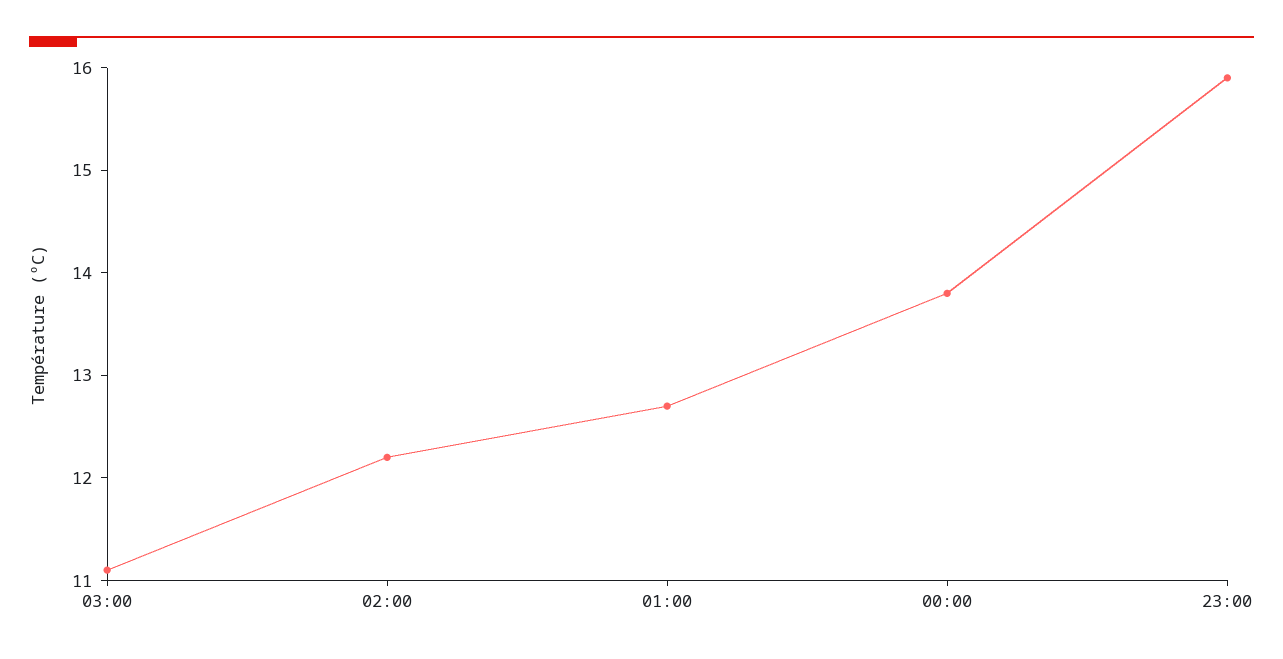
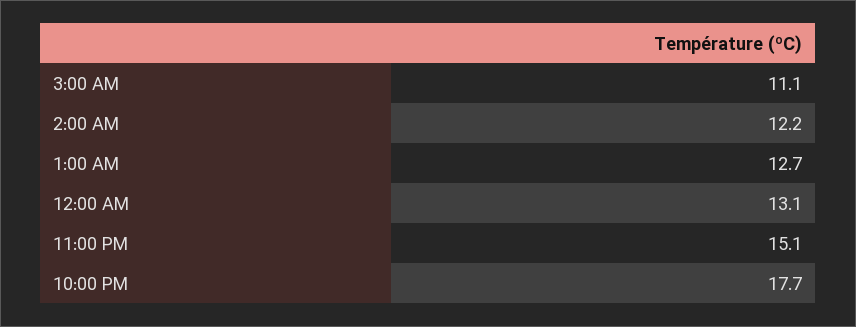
00:00: 13.8 -> 13.1
23:00: 15.9 -> 15.1
10:00 PM: none -> 17.7

